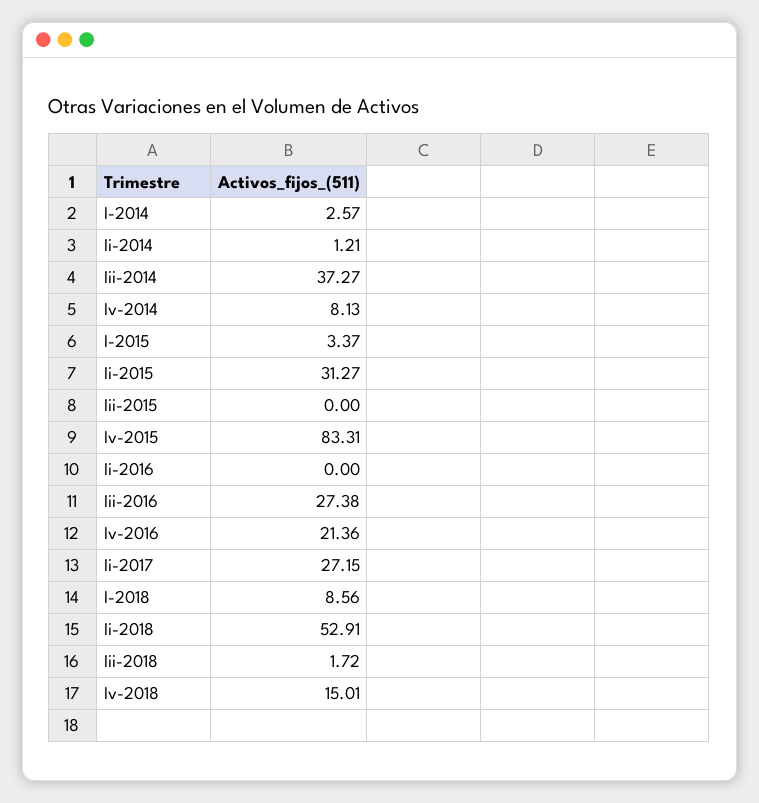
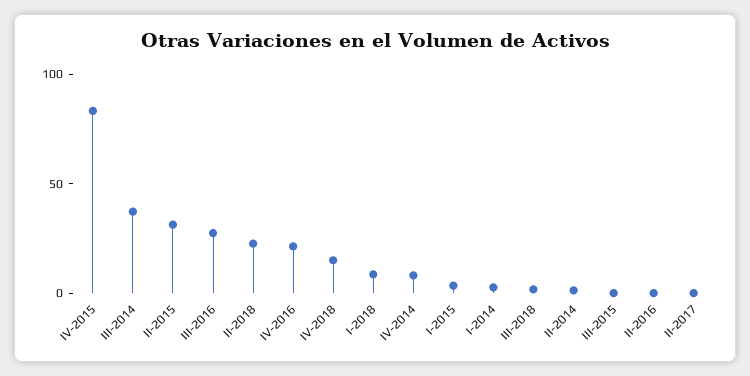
Ii-2017: 27.15 -> 0
Ii-2018: 52.91 -> 20

